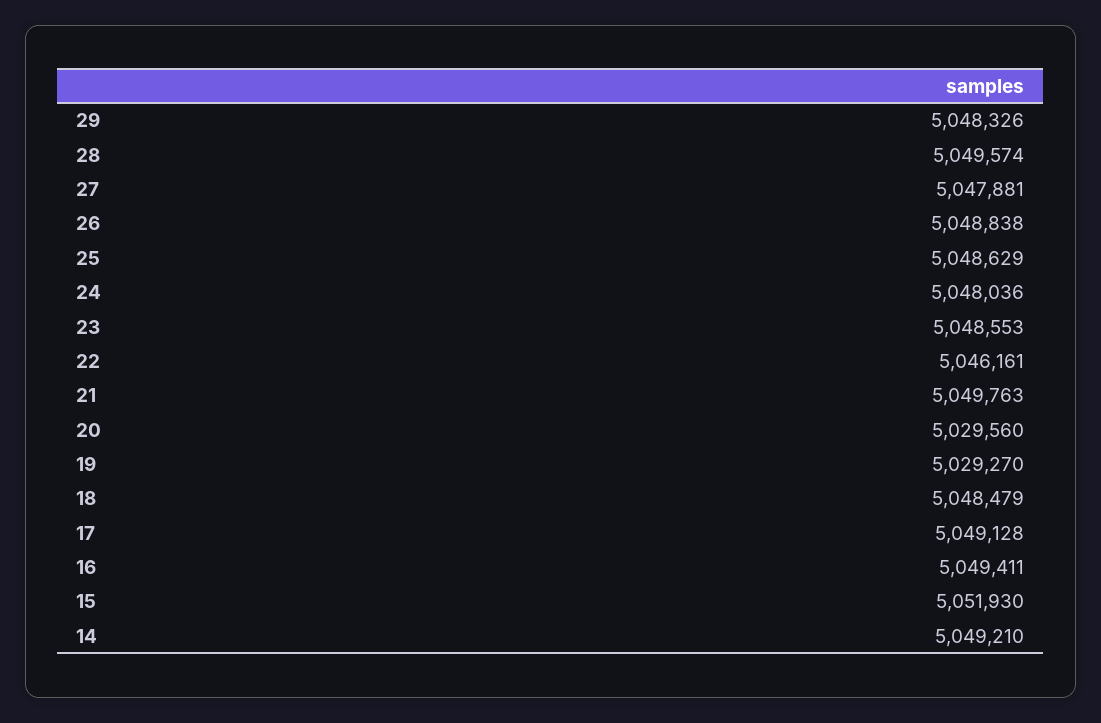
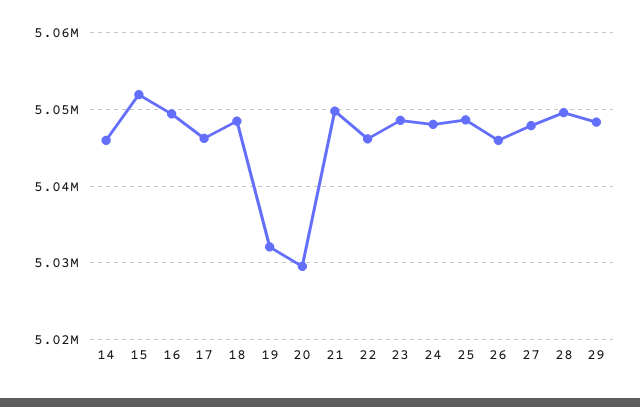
26: 5048838 -> 5046000
19: 5029270 -> 5032000
17: 5049128 -> 5046000
14: 5049210 -> 5046000

